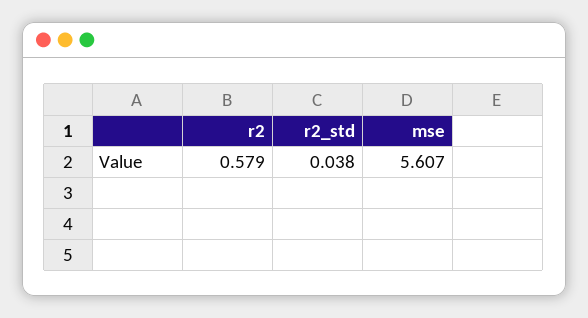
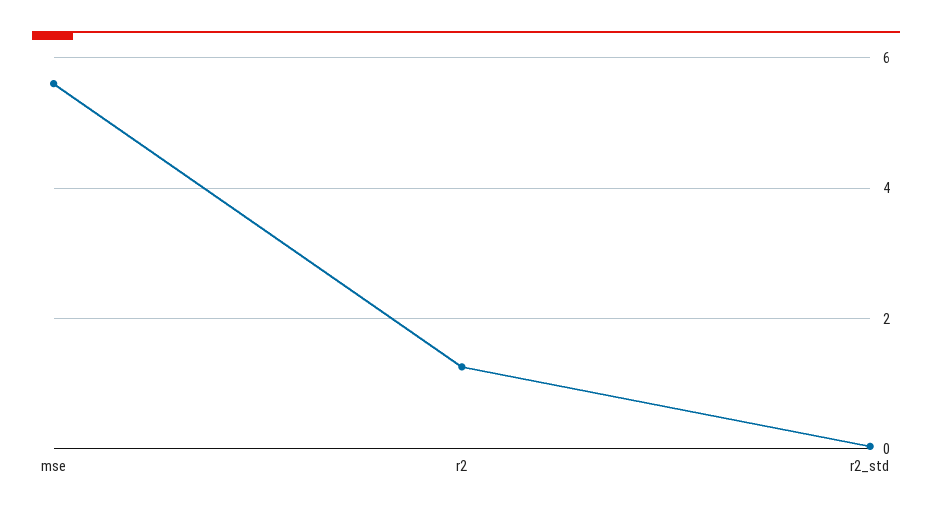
r2: 0.579 -> 1.2

